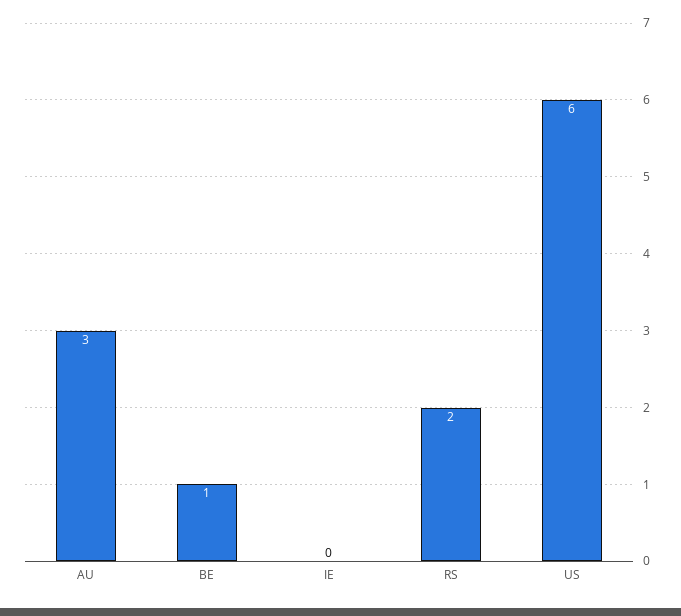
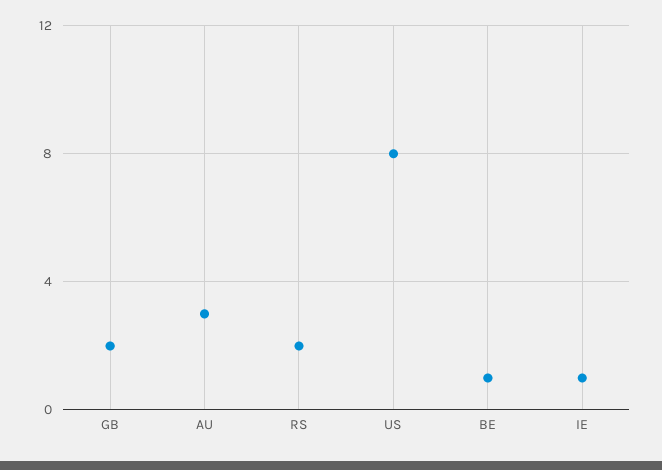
IE: 0 -> 1
US: 6 -> 8
GB: none -> 2

